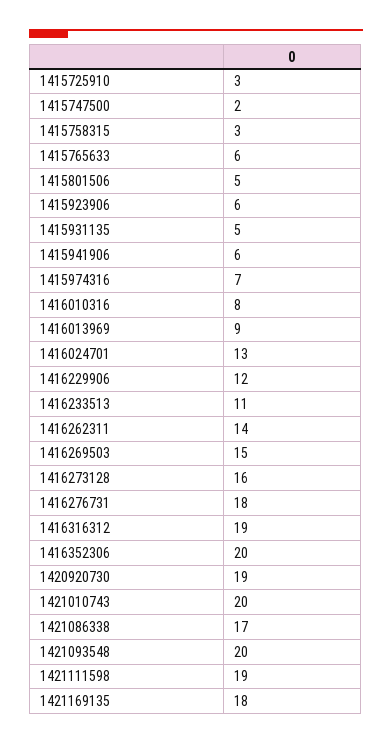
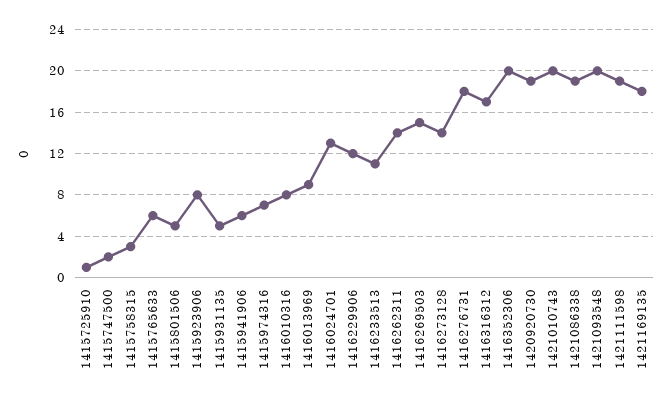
1415725910: 3 -> 1
1415923906: 6 -> 8
1416273128: 16 -> 14
1416316312: 19 -> 17
1421086338: 17 -> 19

